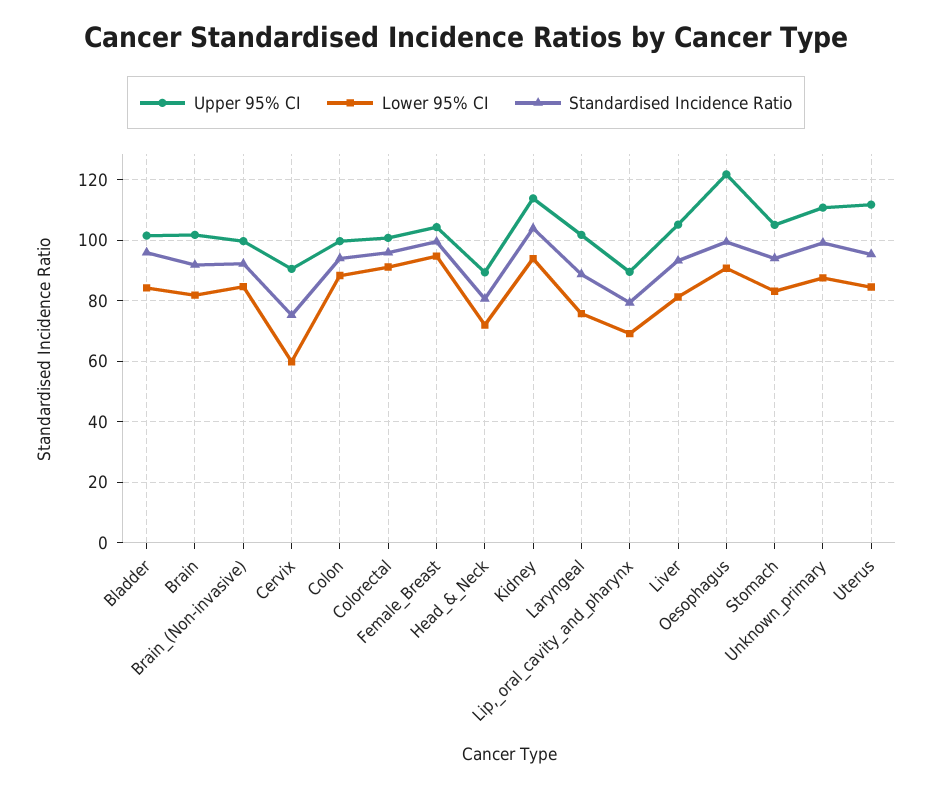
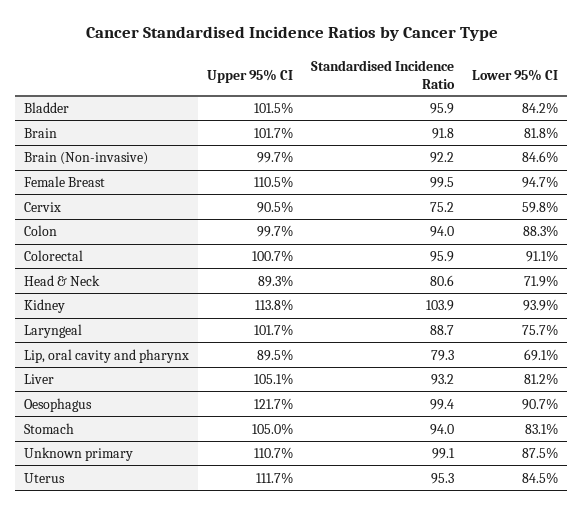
Upper 95% CI, Female_Breast: 104 -> 110.5

